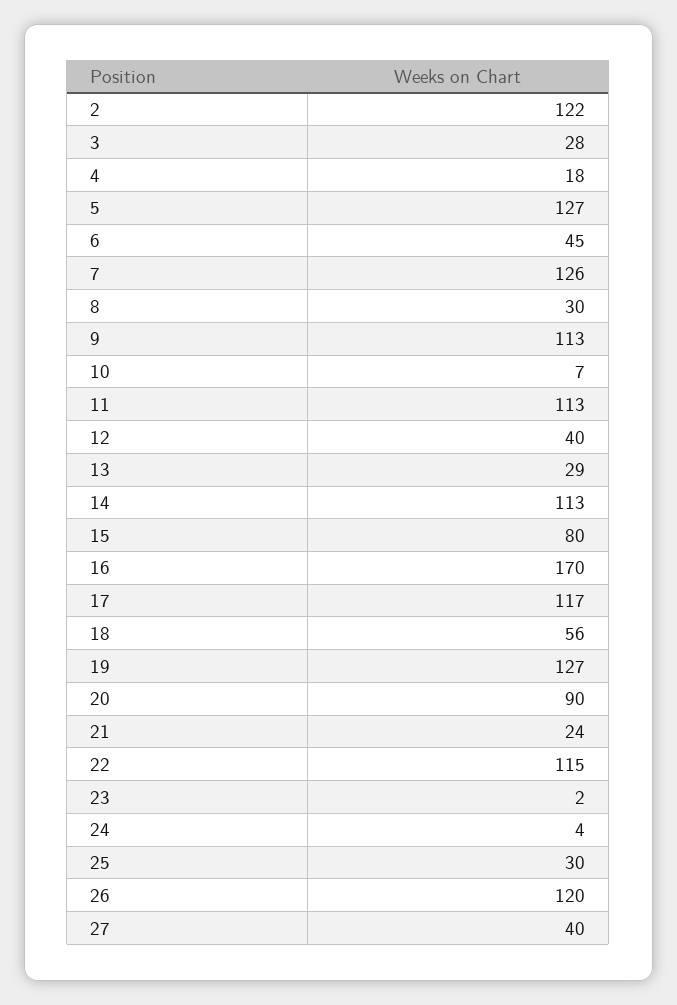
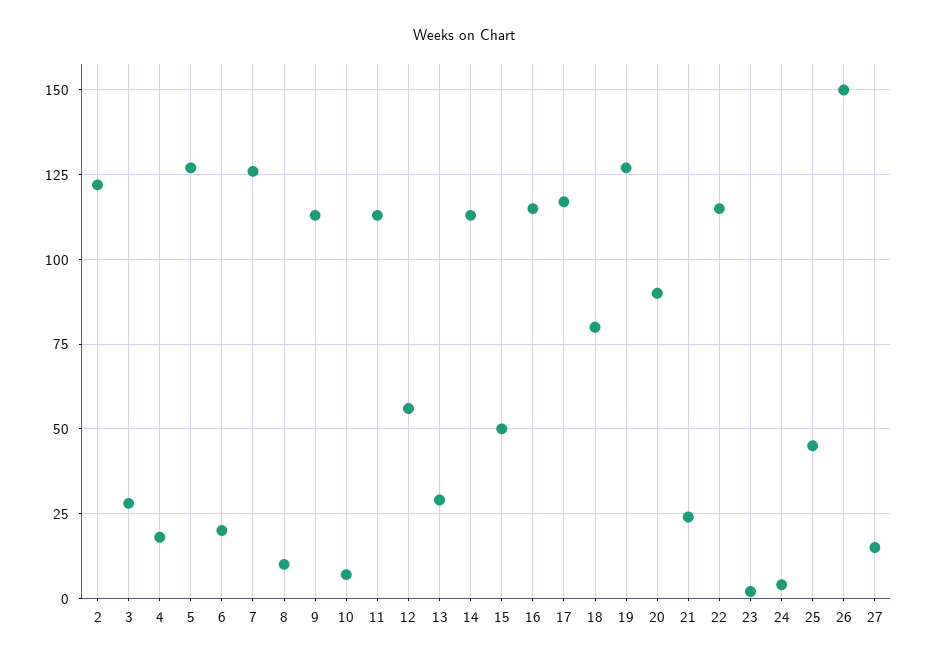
6: 45 -> 20
8: 30 -> 10
12: 40 -> 55
15: 80 -> 50
16: 170 -> 115
18: 56 -> 80
25: 30 -> 45
26: 120 -> 150
27: 40 -> 15

